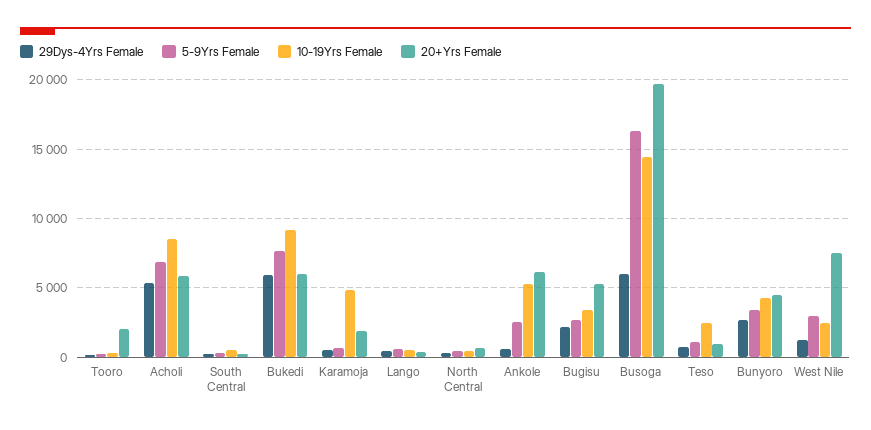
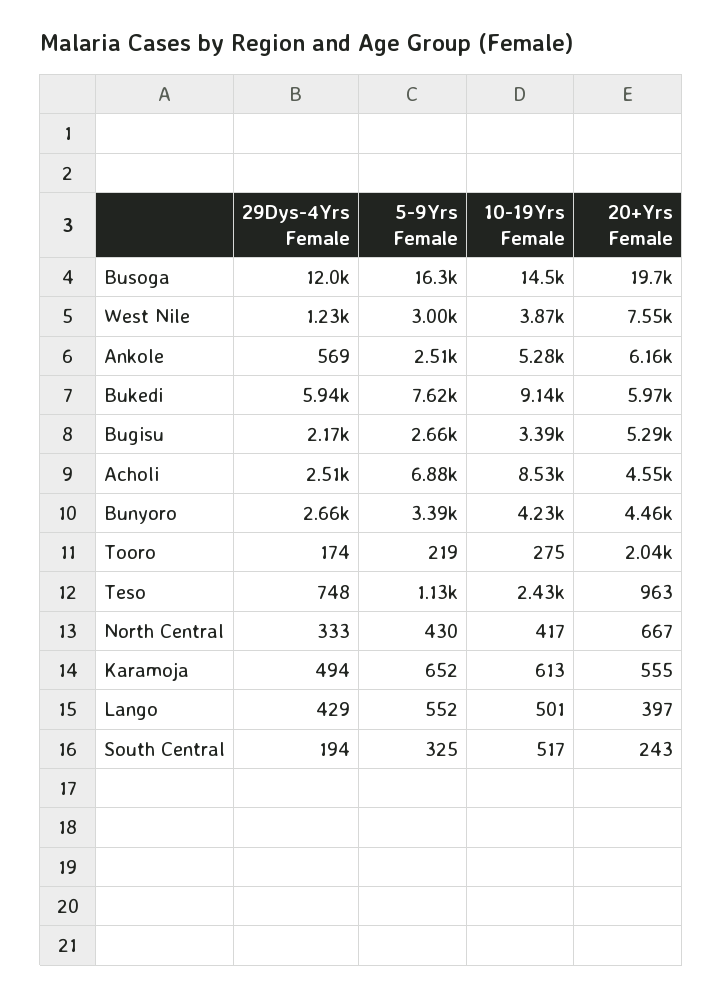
29Dys-4Yrs Female, Acholi: 5500 -> 2510
20+Yrs Female, Acholi: 6000 -> 4550
10-19Yrs Female, Karamoja: 5000 -> 613
20+Yrs Female, Karamoja: 2000 -> 555
29Dys-4Yrs Female, Busoga: 6000 -> 12000
10-19Yrs Female, West Nile: 2500 -> 3870

